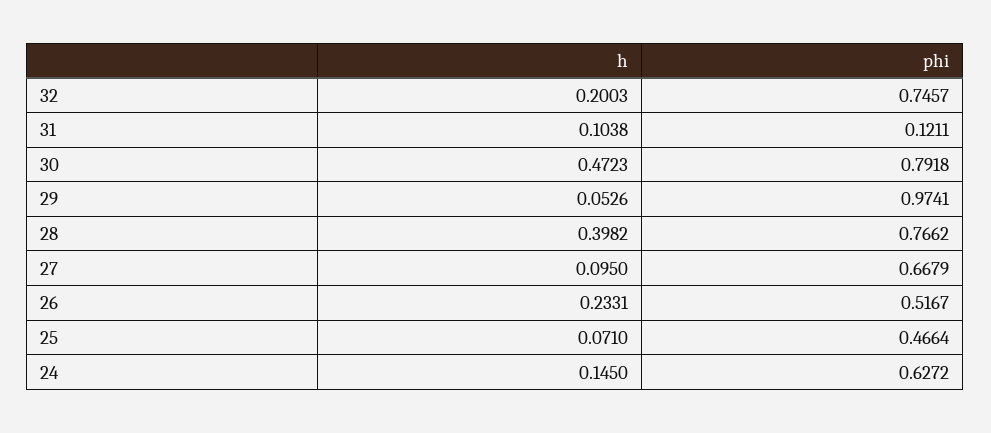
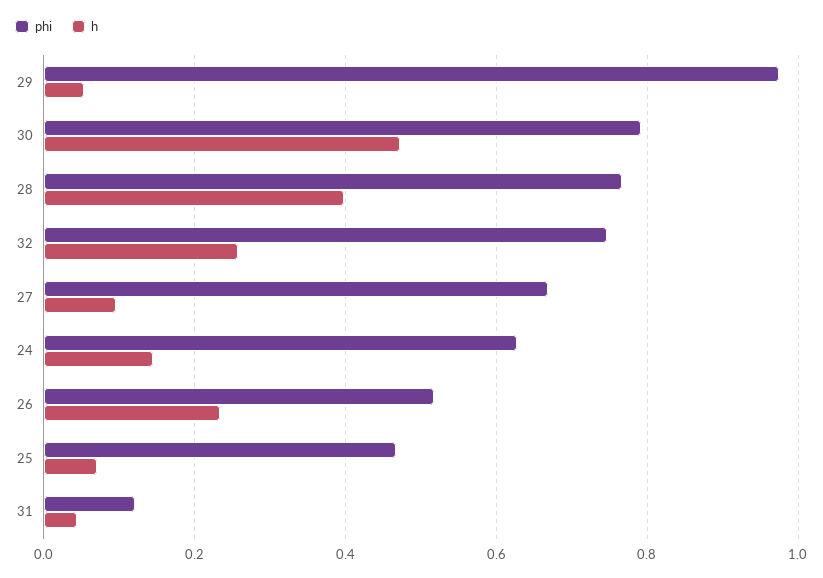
h, 32: 0.2003 -> 0.26
h, 31: 0.1038 -> 0.04

